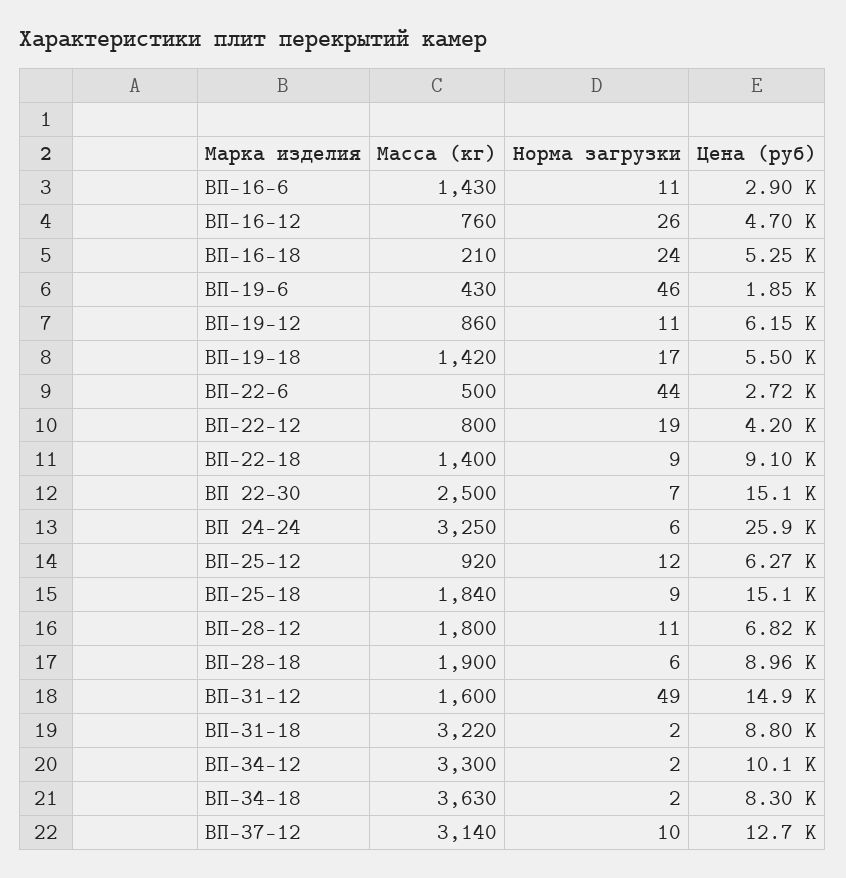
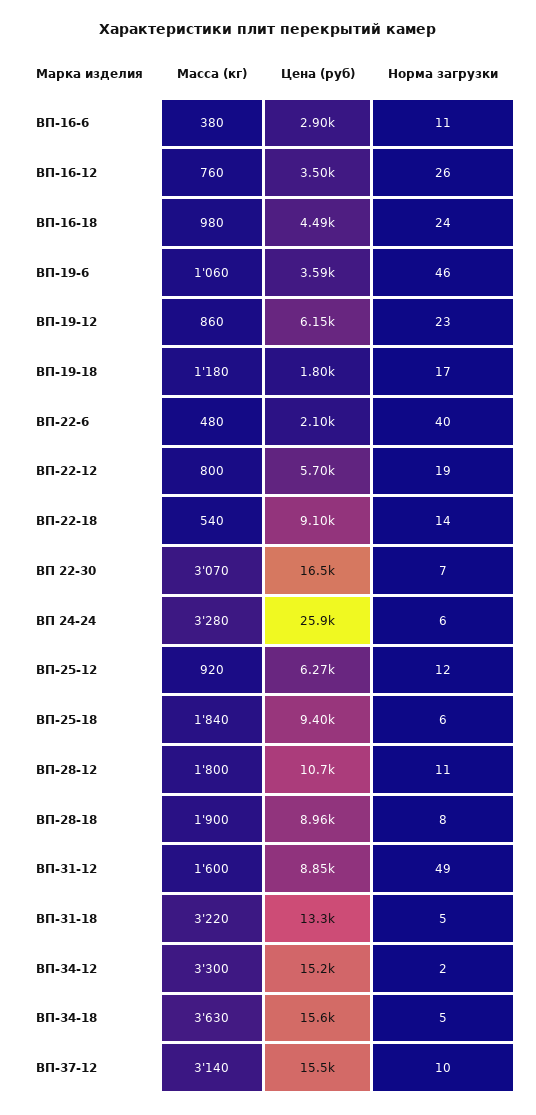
Масса (кг), ВП-16-6: 1430 -> 380
Цена (руб), ВП-16-12: 4700 -> 3500
Масса (кг), ВП-16-18: 210 -> 980
Цена (руб), ВП-16-18: 5250 -> 4490
Масса (кг), ВП-19-6: 430 -> 1060
Цена (руб), ВП-19-6: 1850 -> 3590
Норма загрузки, ВП-19-12: 11 -> 23
Масса (кг), ВП-19-18: 1420 -> 1180
Цена (руб), ВП-19-18: 5500 -> 1800
Масса (кг), ВП-22-6: 500 -> 480
Норма загрузки, ВП-22-6: 44 -> 40
Цена (руб), ВП-22-6: 2720 -> 2100
Цена (руб), ВП-22-12: 4200 -> 5700
Масса (кг), ВП-22-18: 1400 -> 540
Норма загрузки, ВП-22-18: 9 -> 14
Масса (кг), ВП 22-30: 2500 -> 3070
Цена (руб), ВП 22-30: 15100 -> 16500
Масса (кг), ВП 24-24: 3250 -> 3280
Норма загрузки, ВП-25-18: 9 -> 6
Цена (руб), ВП-25-18: 15100 -> 9400
Цена (руб), ВП-28-12: 6820 -> 10700
Норма загрузки, ВП-28-18: 6 -> 8
Цена (руб), ВП-31-12: 14900 -> 8850
Норма загрузки, ВП-31-18: 2 -> 5
Цена (руб), ВП-31-18: 8800 -> 13300
Цена (руб), ВП-34-12: 10100 -> 15200
Норма загрузки, ВП-34-18: 2 -> 5
Цена (руб), ВП-34-18: 8300 -> 15600
Цена (руб), ВП-37-12: 12700 -> 15500

